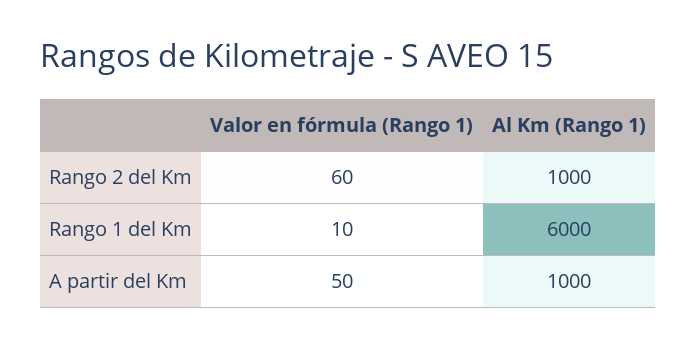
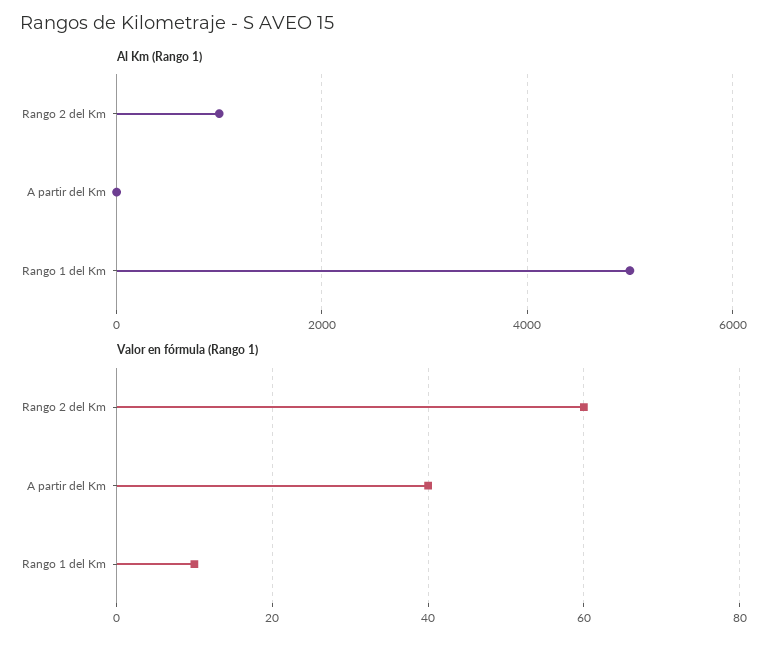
Al Km (Rango 1), Rango 1 del Km: 6000 -> 5000
Valor en fórmula (Rango 1), A partir del Km: 50 -> 40
Al Km (Rango 1), A partir del Km: 1000 -> 0

